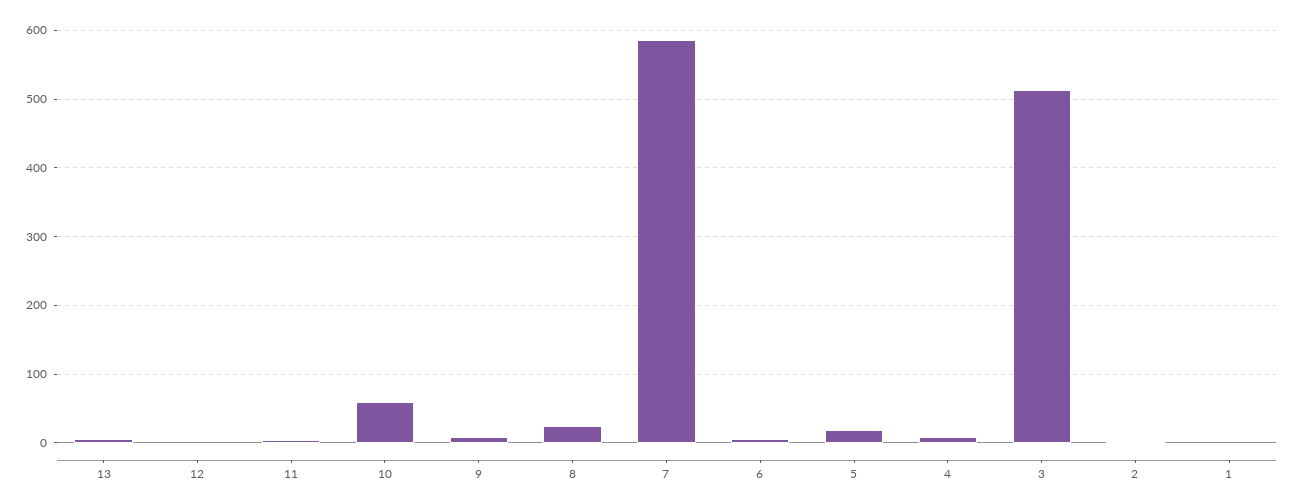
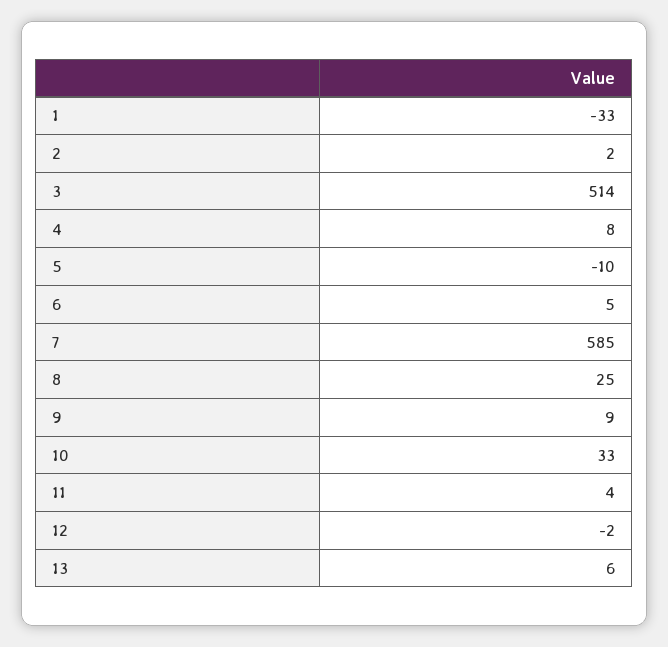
10: 60 -> 33
5: 20 -> -10
1: 0 -> -33

